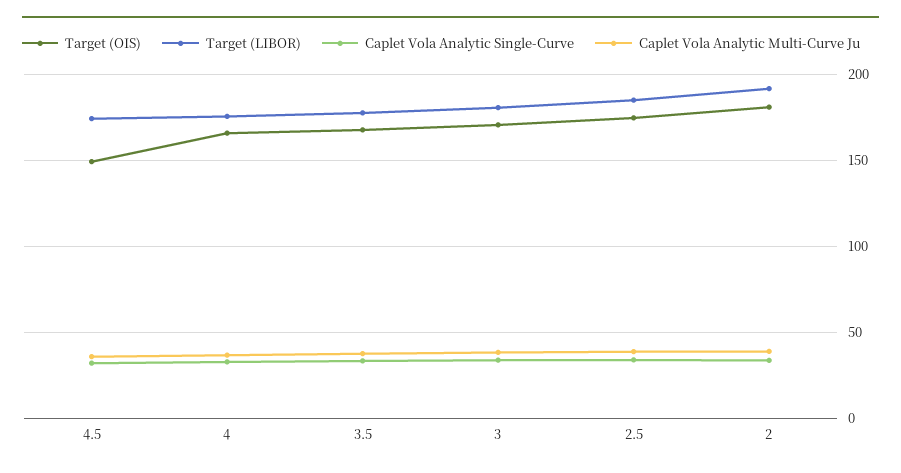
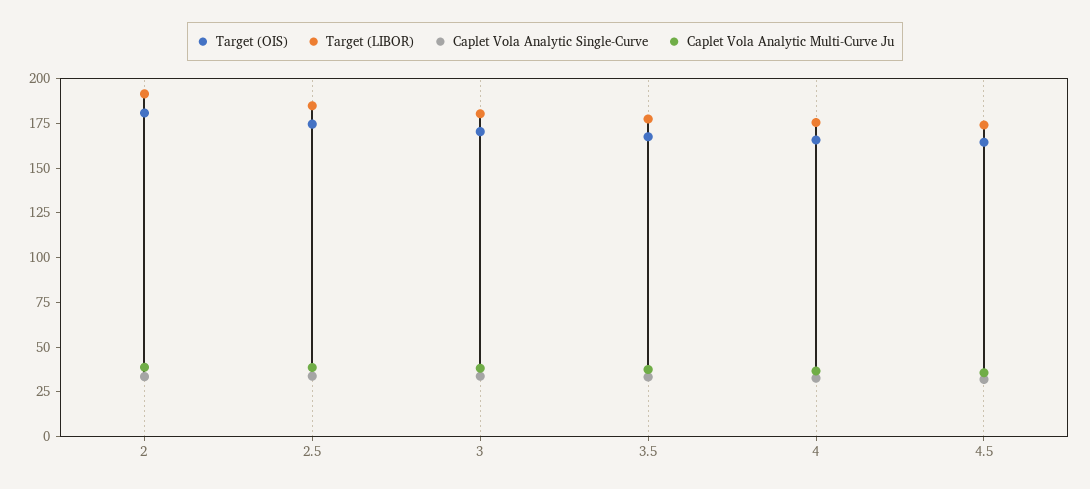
Target (OIS), 4.5: 150 -> 165

